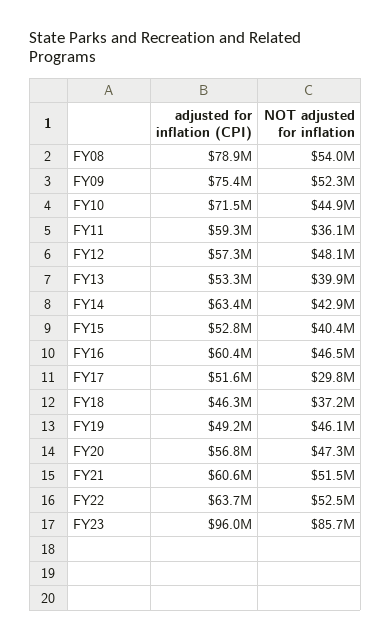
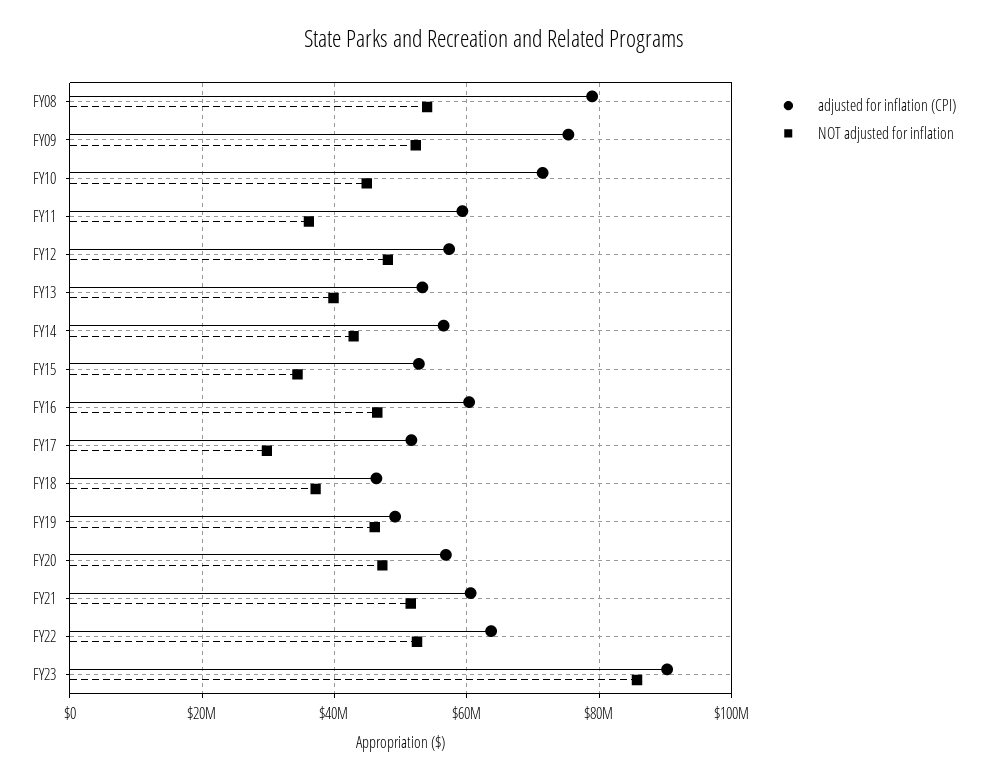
adjusted for inflation (CPI), FY14: 63400000 -> 56000000
NOT adjusted for inflation, FY15: 40400000 -> 34000000
adjusted for inflation (CPI), FY23: 96000000 -> 90000000

